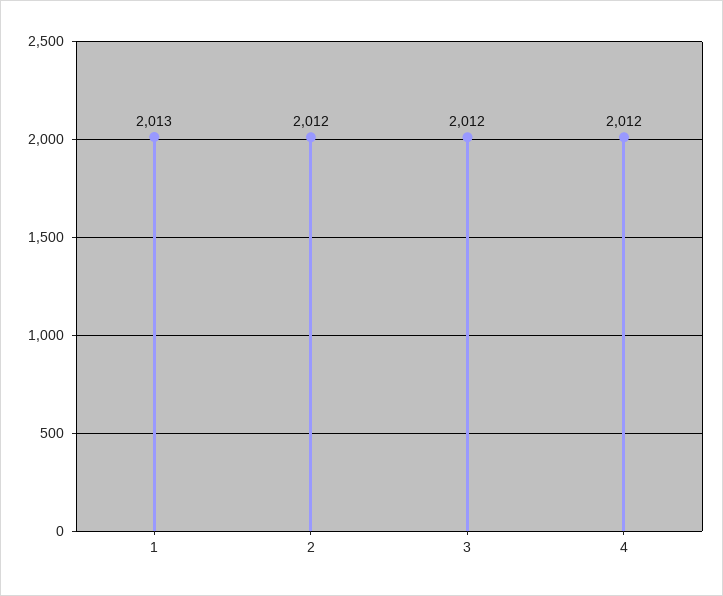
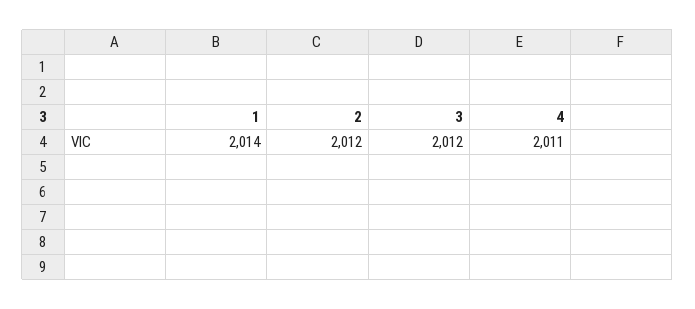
1: 2013 -> 2014
4: 2012 -> 2011

